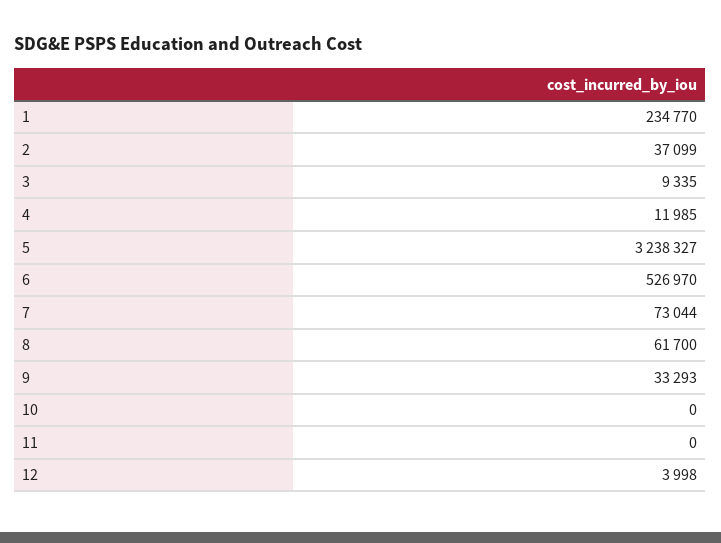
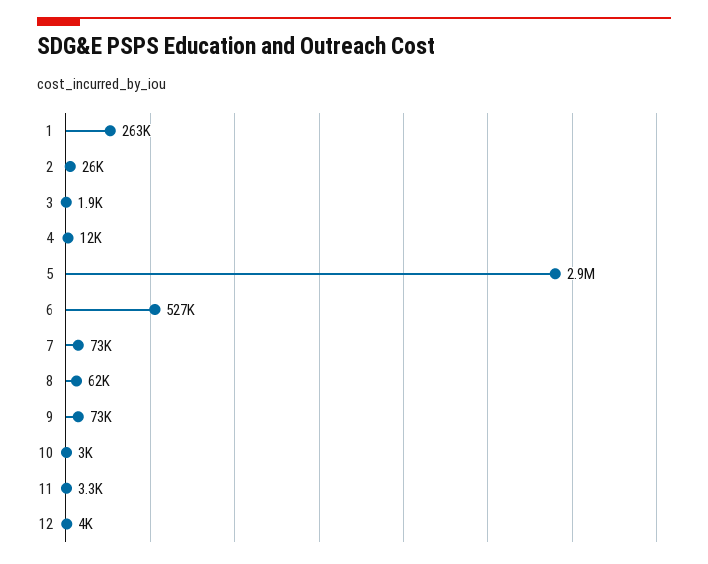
1: 234770 -> 263000
2: 37099 -> 26000
3: 9335 -> 1900
5: 3238327 -> 2900000
9: 33293 -> 73000
10: 0 -> 3000
11: 0 -> 3300

